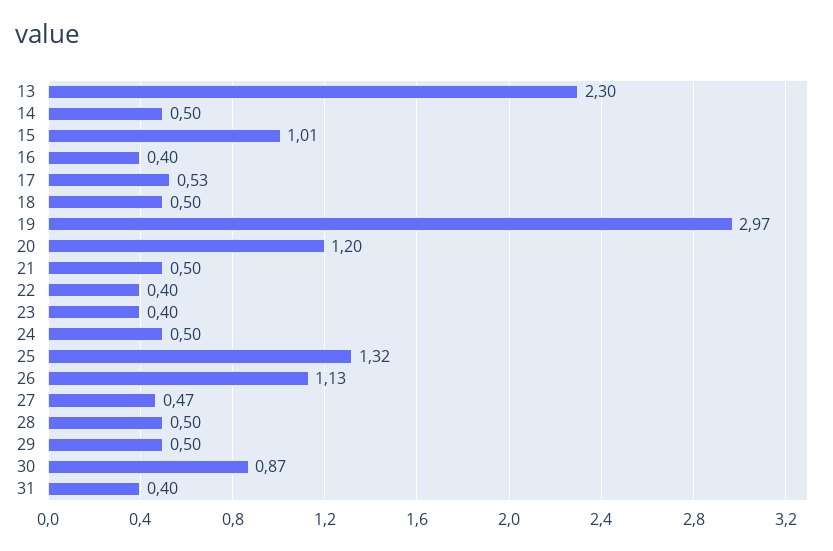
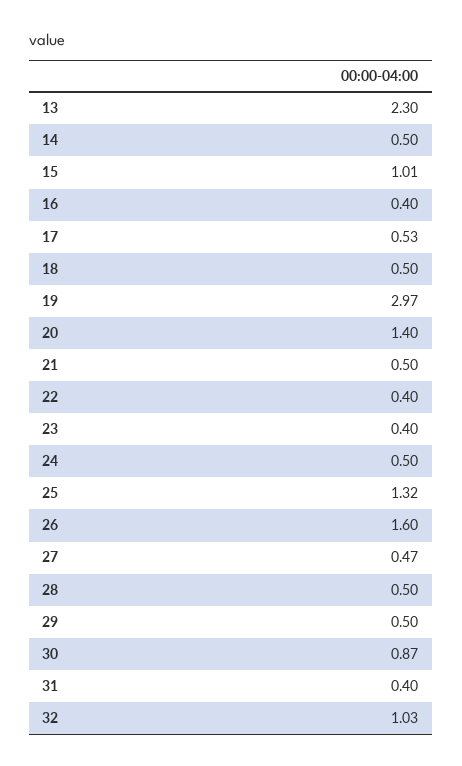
20: 1.2 -> 1.4
26: 1.13 -> 1.6
32: none -> 1.03

